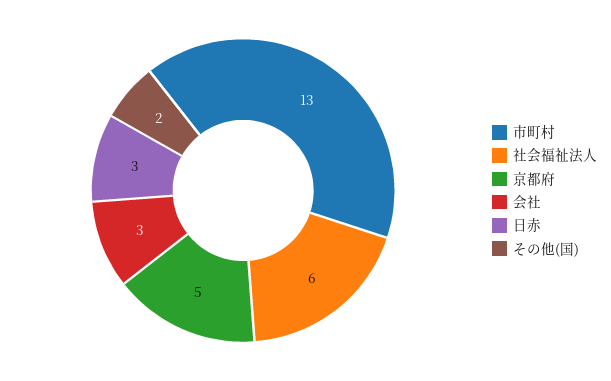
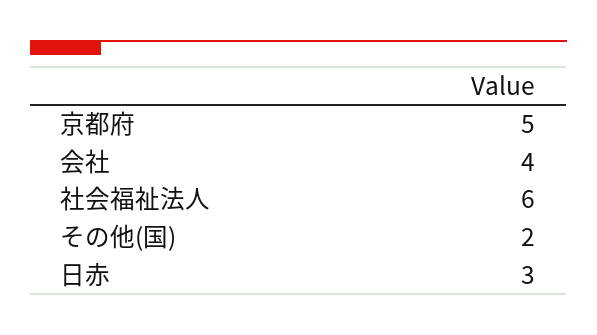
市町村: 13 -> none
会社: 3 -> 4

